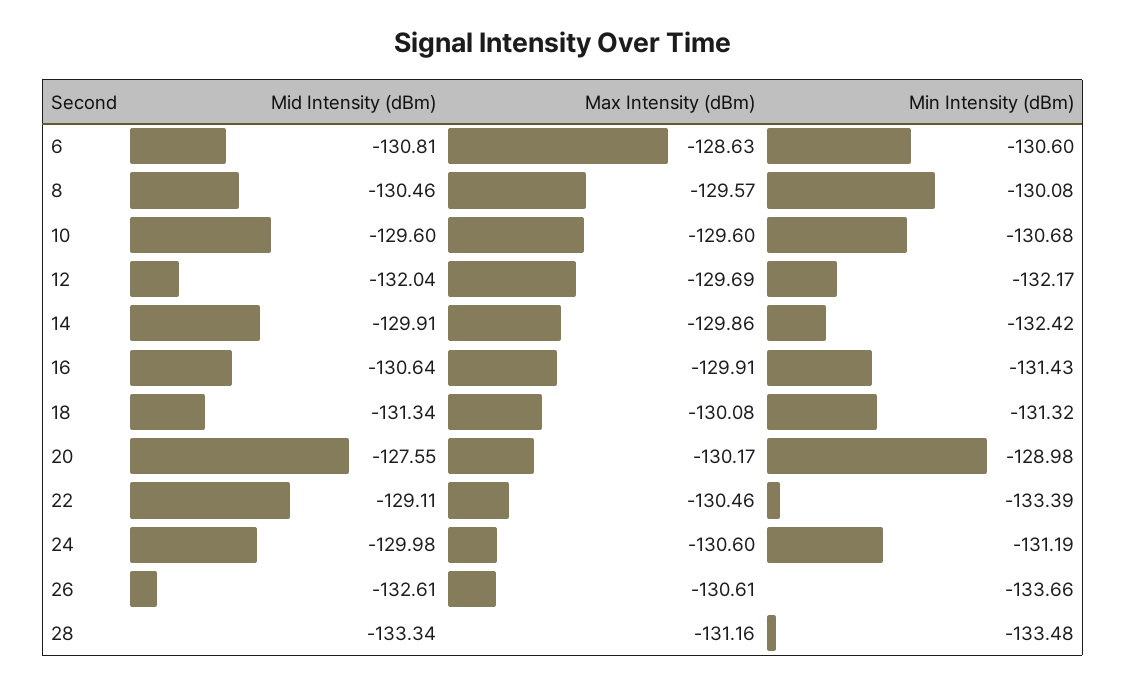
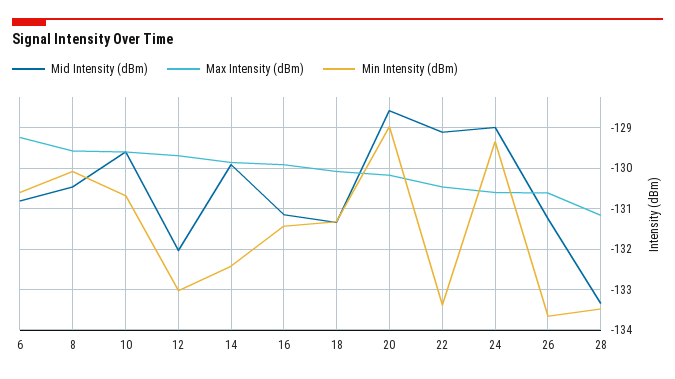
Max Intensity (dBm), 6: -128.63 -> -129.2
Min Intensity (dBm), 12: -132.17 -> -133
Mid Intensity (dBm), 16: -130.64 -> -131.2
Mid Intensity (dBm), 20: -127.55 -> -128.6
Mid Intensity (dBm), 24: -129.98 -> -129
Min Intensity (dBm), 24: -131.19 -> -129.4
Mid Intensity (dBm), 26: -132.61 -> -131.2

